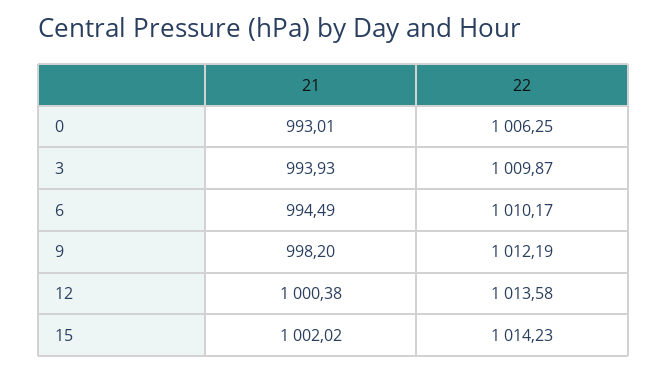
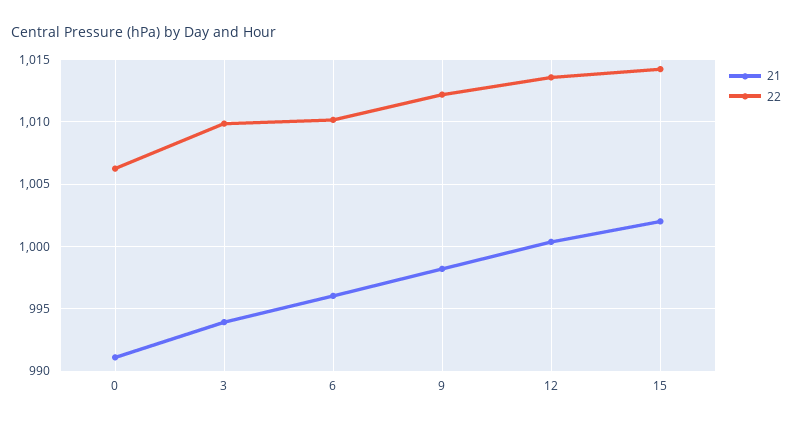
21, 0: 993.01 -> 991
21, 6: 994.49 -> 996

